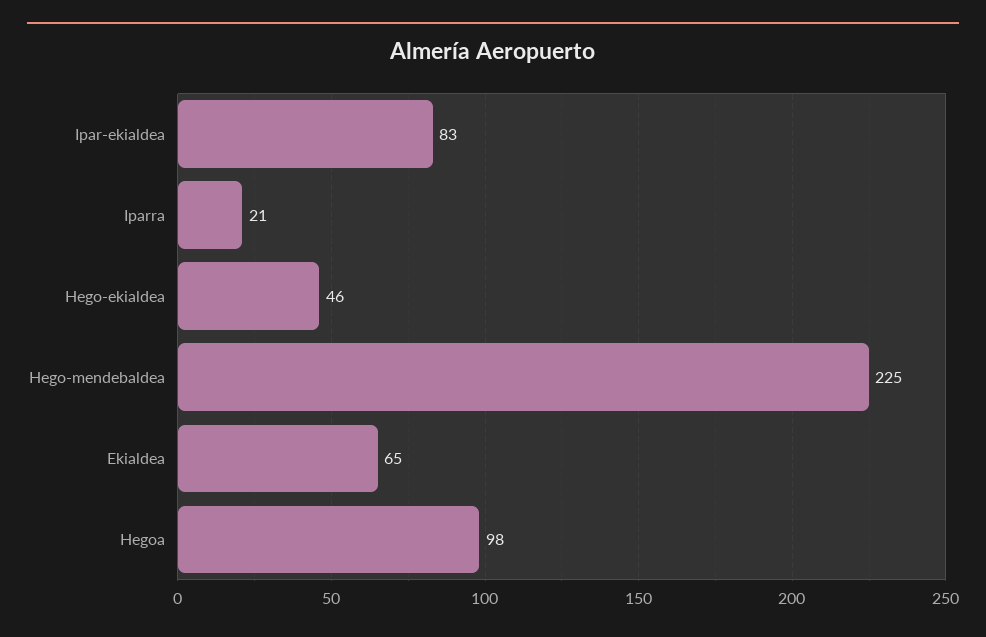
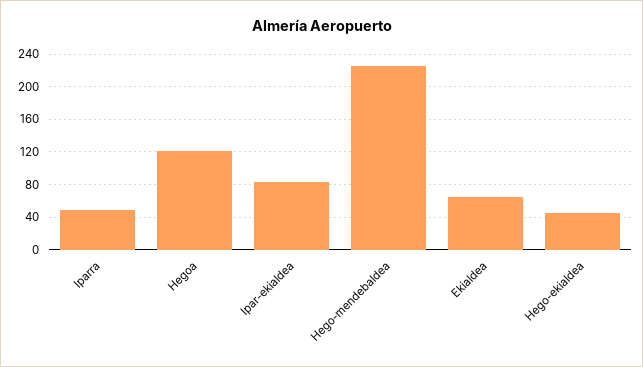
Iparra: 21 -> 50
Hegoa: 98 -> 120

